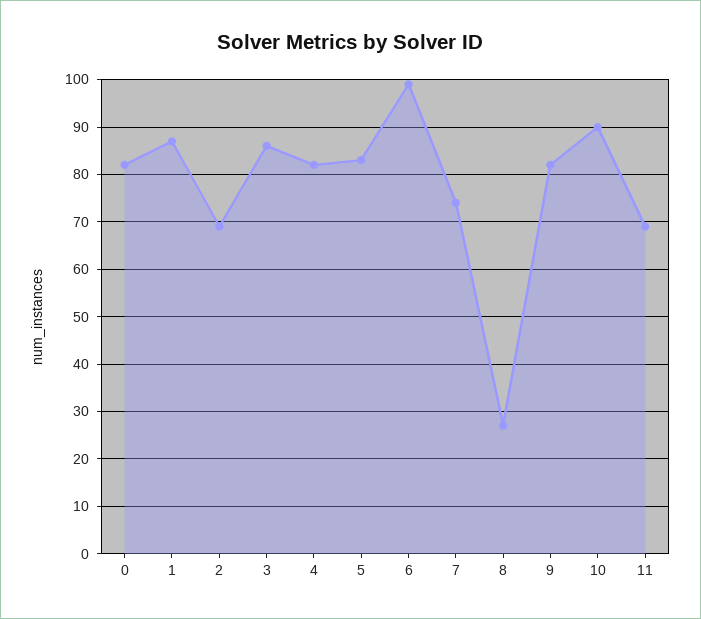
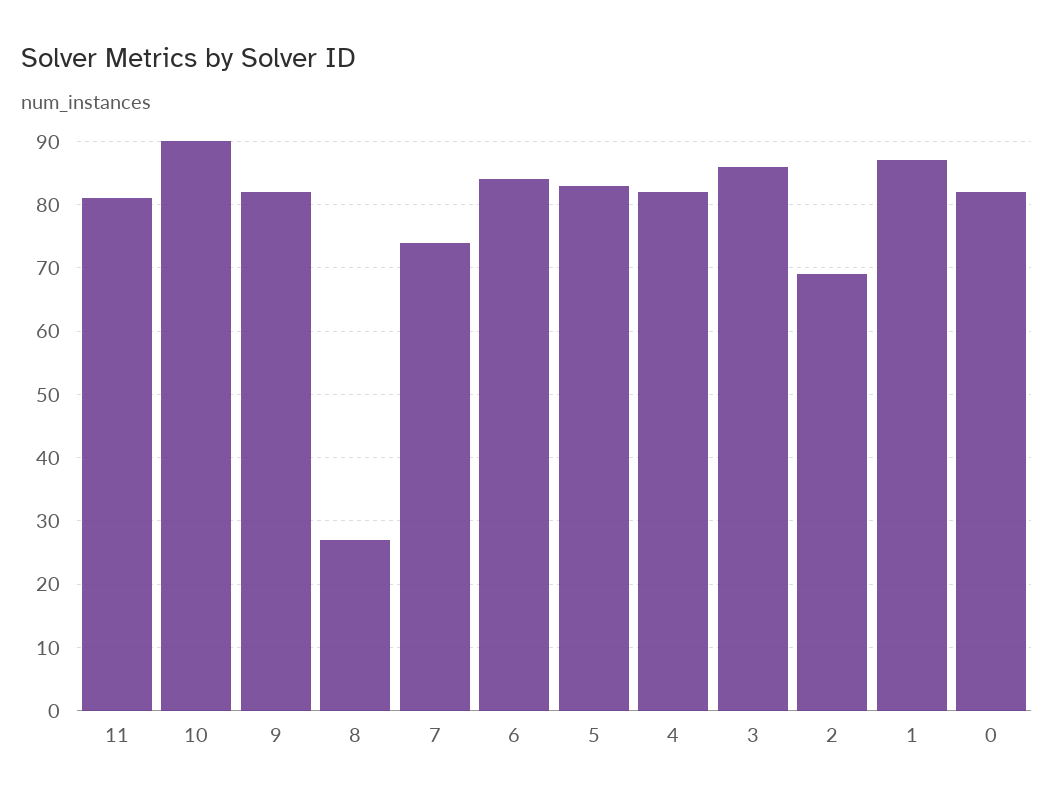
6: 100 -> 84
11: 70 -> 81

